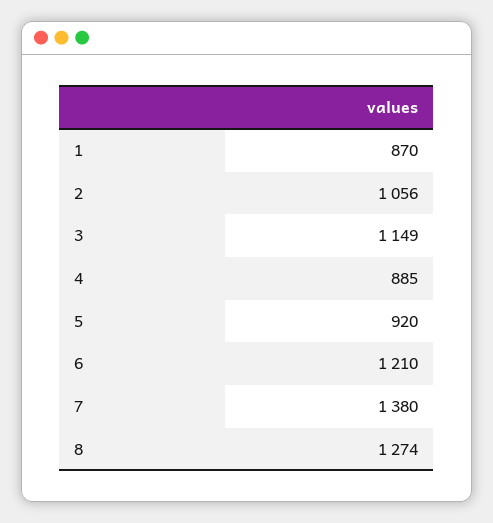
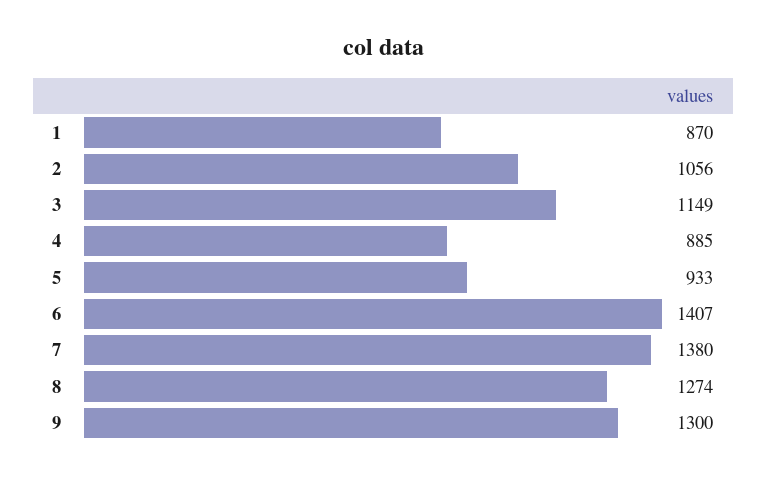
5: 920 -> 933
6: 1210 -> 1407
9: none -> 1300

